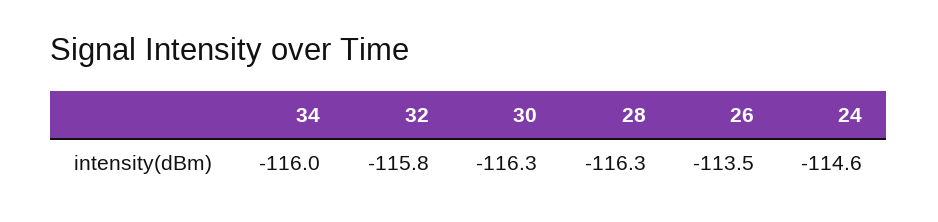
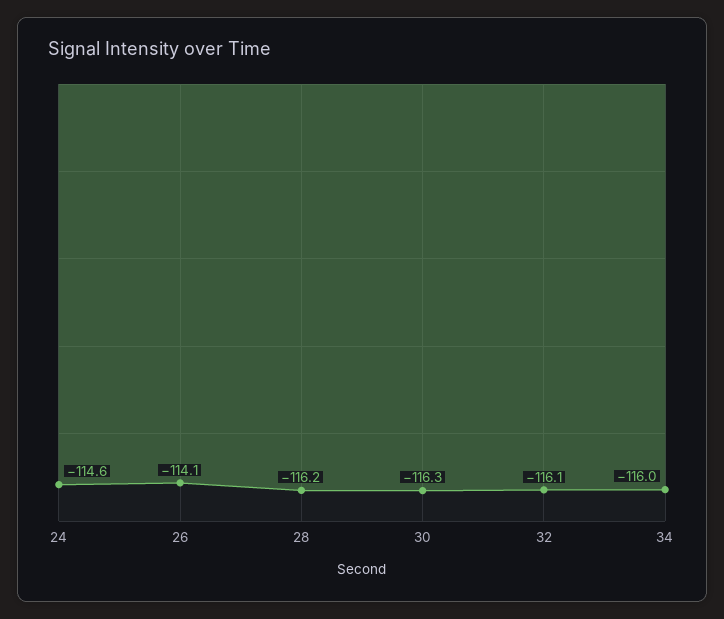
32: -115.8 -> -116.1
28: -116.3 -> -116.2
26: -113.5 -> -114.1

